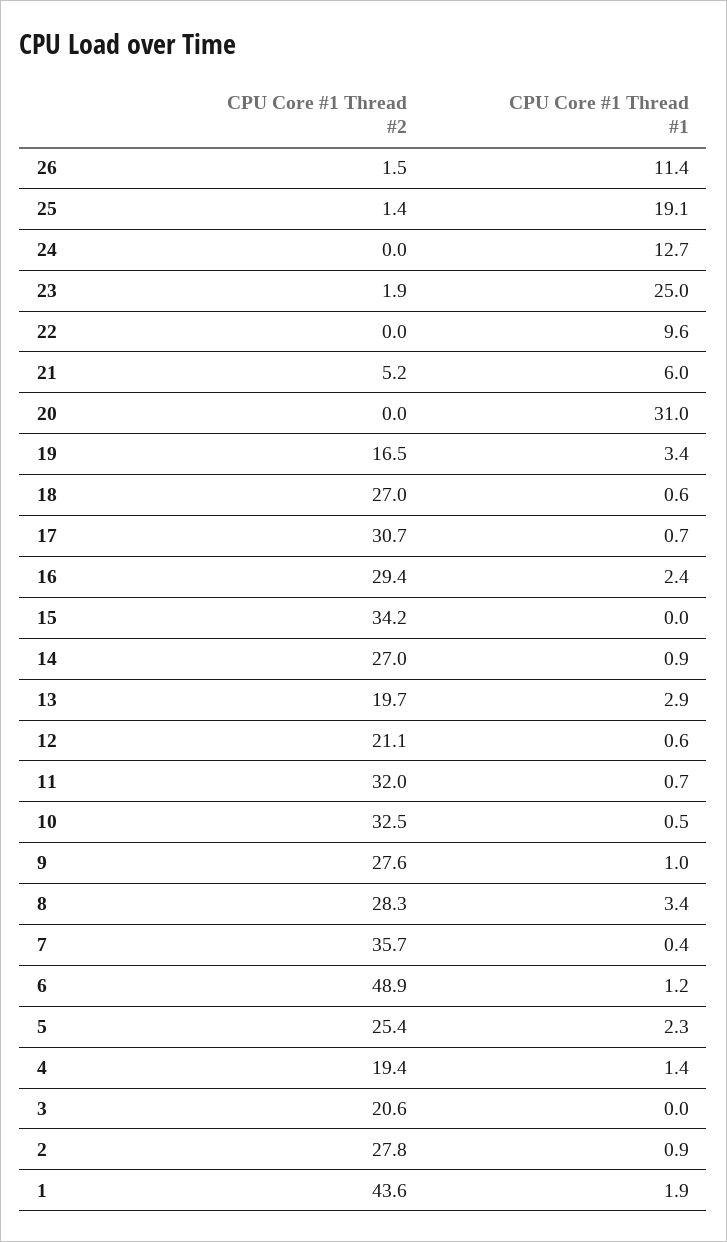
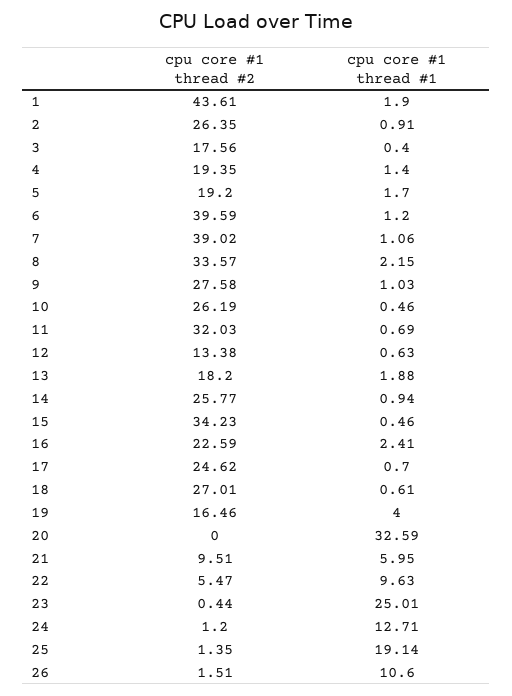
CPU Core #1 Thread #1, 26: 11.4 -> 10.6
CPU Core #1 Thread #2, 24: 0 -> 1.2
CPU Core #1 Thread #2, 23: 1.9 -> 0.44
CPU Core #1 Thread #2, 22: 0 -> 5.47
CPU Core #1 Thread #2, 21: 5.2 -> 9.51
CPU Core #1 Thread #1, 20: 31 -> 32.59
CPU Core #1 Thread #1, 19: 3.4 -> 4
CPU Core #1 Thread #2, 17: 30.7 -> 24.62
CPU Core #1 Thread #2, 16: 29.4 -> 22.59
CPU Core #1 Thread #1, 15: 0 -> 0.46
CPU Core #1 Thread #2, 14: 27 -> 25.77
CPU Core #1 Thread #2, 13: 19.7 -> 18.2
CPU Core #1 Thread #1, 13: 2.9 -> 1.88
CPU Core #1 Thread #2, 12: 21.1 -> 13.38
CPU Core #1 Thread #2, 10: 32.5 -> 26.19
CPU Core #1 Thread #2, 8: 28.3 -> 33.57
CPU Core #1 Thread #1, 8: 3.4 -> 2.15
CPU Core #1 Thread #2, 7: 35.7 -> 39.02
CPU Core #1 Thread #1, 7: 0.4 -> 1.06
CPU Core #1 Thread #2, 6: 48.9 -> 39.59
CPU Core #1 Thread #2, 5: 25.4 -> 19.2
CPU Core #1 Thread #1, 5: 2.3 -> 1.7
CPU Core #1 Thread #2, 3: 20.6 -> 17.56
CPU Core #1 Thread #1, 3: 0 -> 0.4
CPU Core #1 Thread #2, 2: 27.8 -> 26.35

